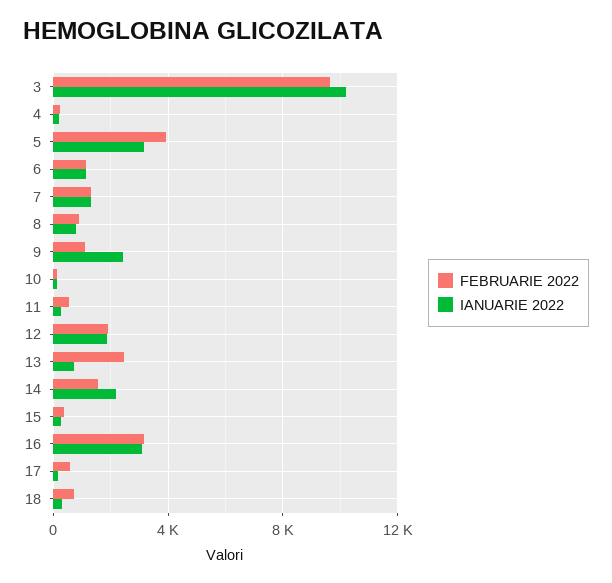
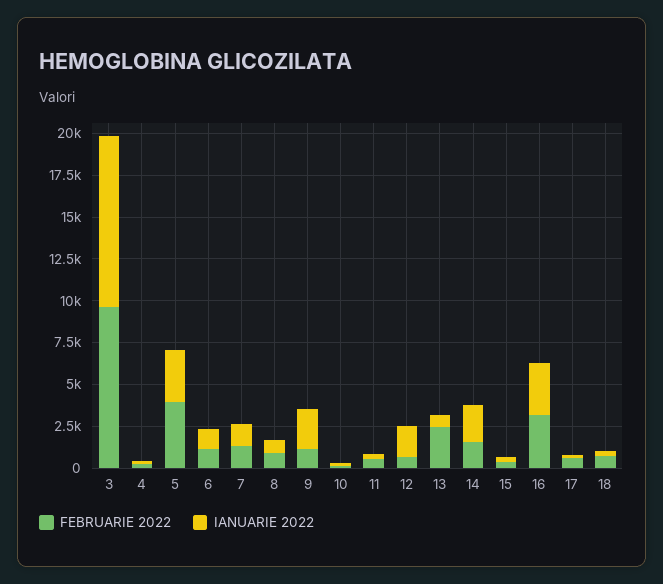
FEBRUARIE 2022, 12: 2000 -> 500

